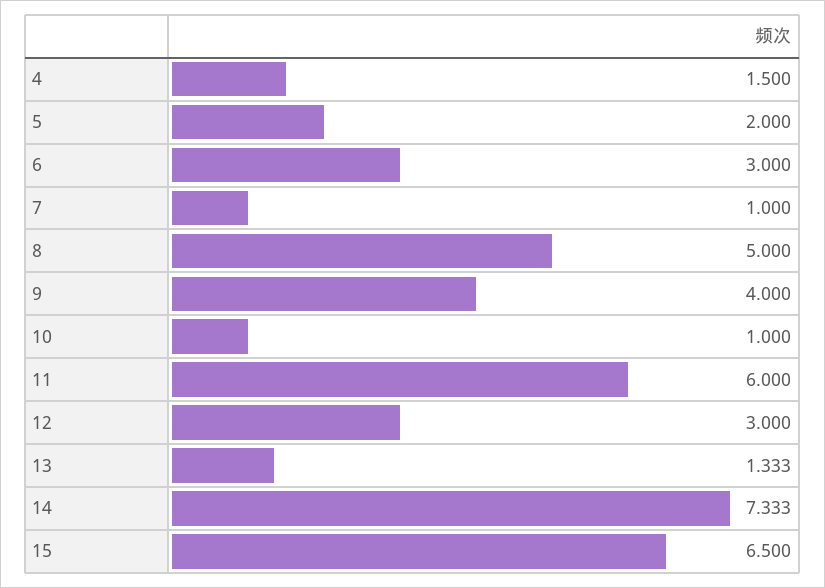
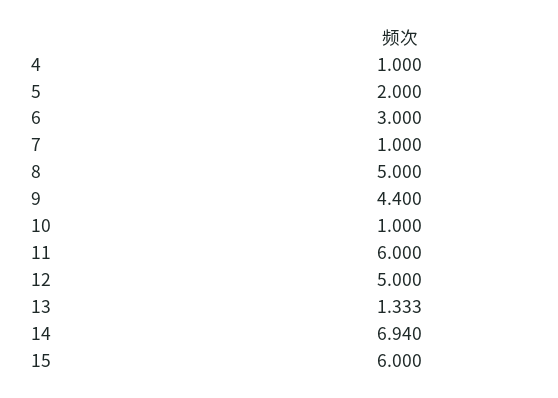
4: 1.5 -> 1
9: 4 -> 4.4
12: 3 -> 5
14: 7.333 -> 6.94
15: 6.5 -> 6

